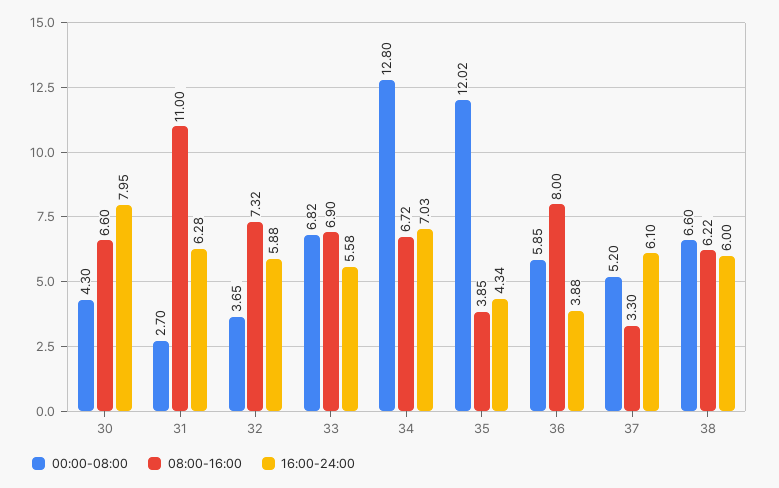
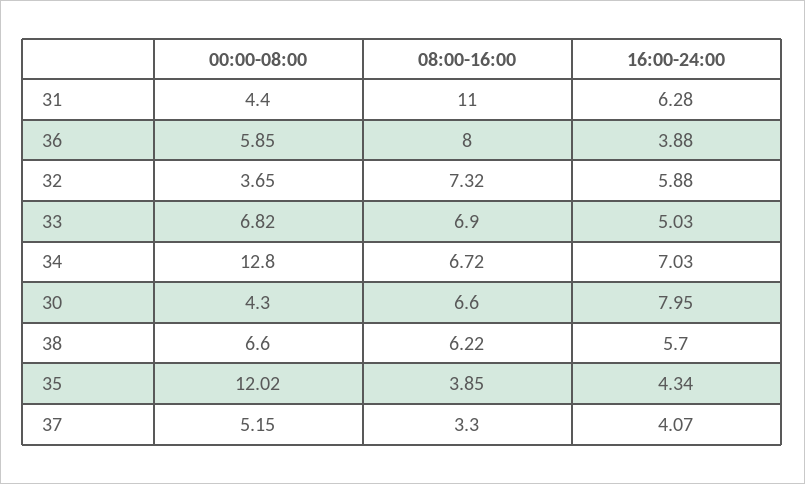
00:00-08:00, 31: 2.7 -> 4.4
16:00-24:00, 33: 5.58 -> 5.03
00:00-08:00, 37: 5.2 -> 5.15
16:00-24:00, 37: 6.1 -> 4.07
16:00-24:00, 38: 6 -> 5.7

